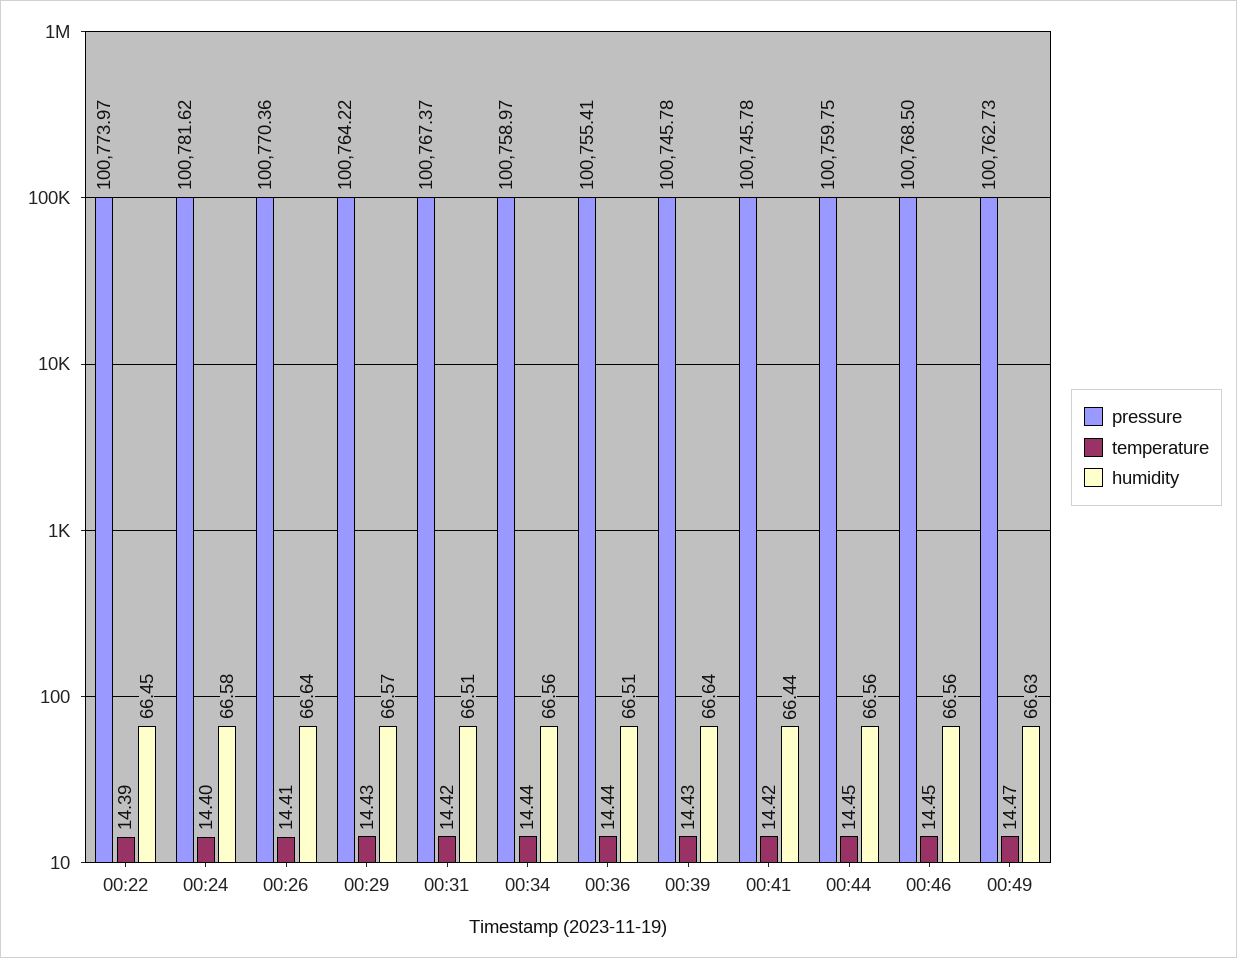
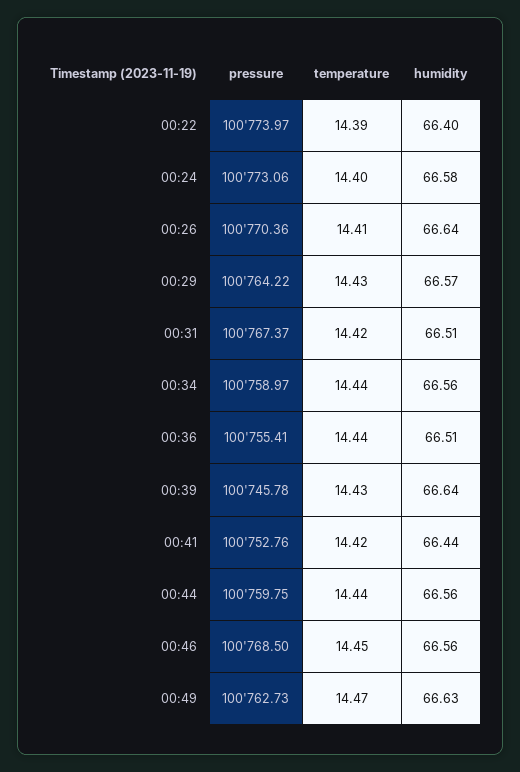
humidity, 00:22: 66.45 -> 66.4
pressure, 00:24: 100781.62 -> 100773.06
pressure, 00:41: 100745.78 -> 100752.76
temperature, 00:44: 14.45 -> 14.44

